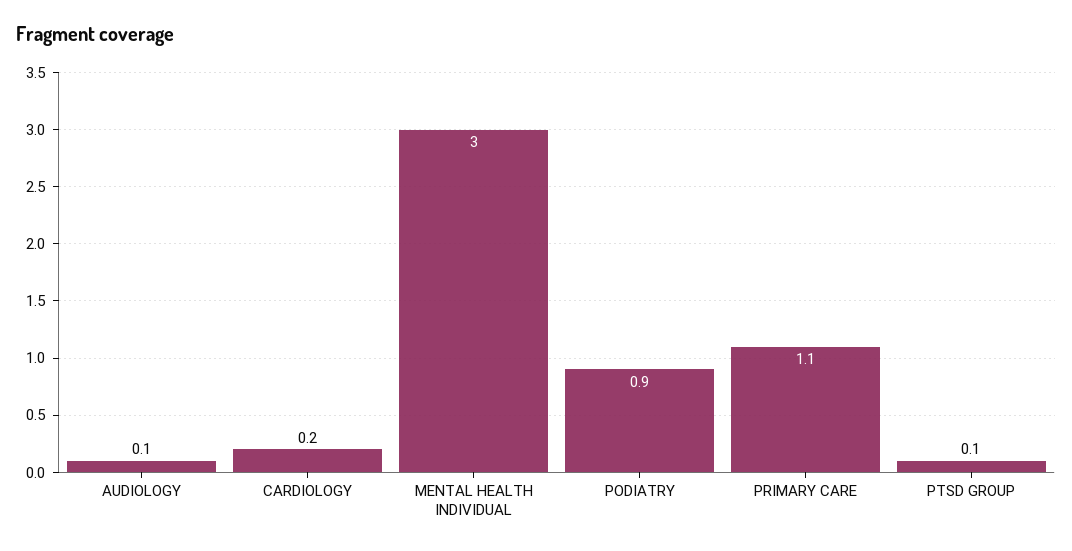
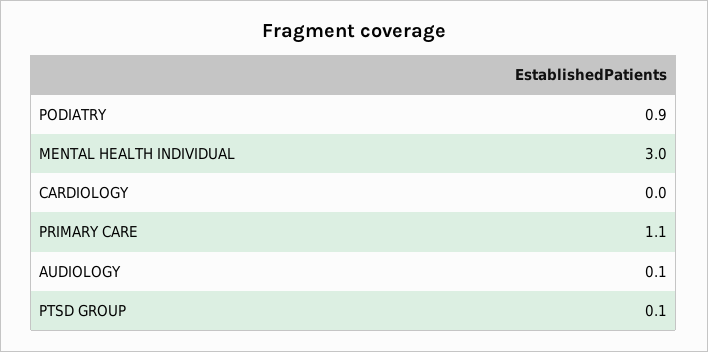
CARDIOLOGY: 0.2 -> 0

